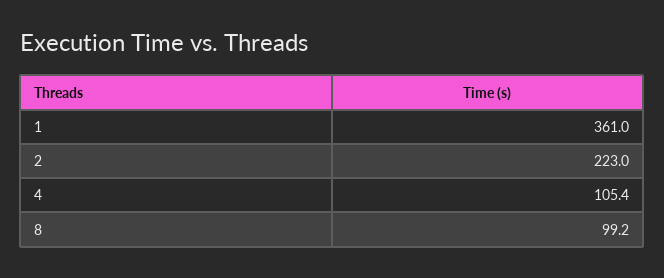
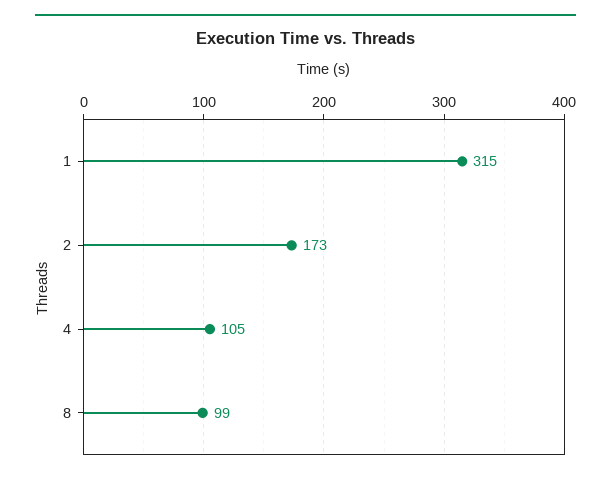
1: 361 -> 315
2: 223 -> 173

